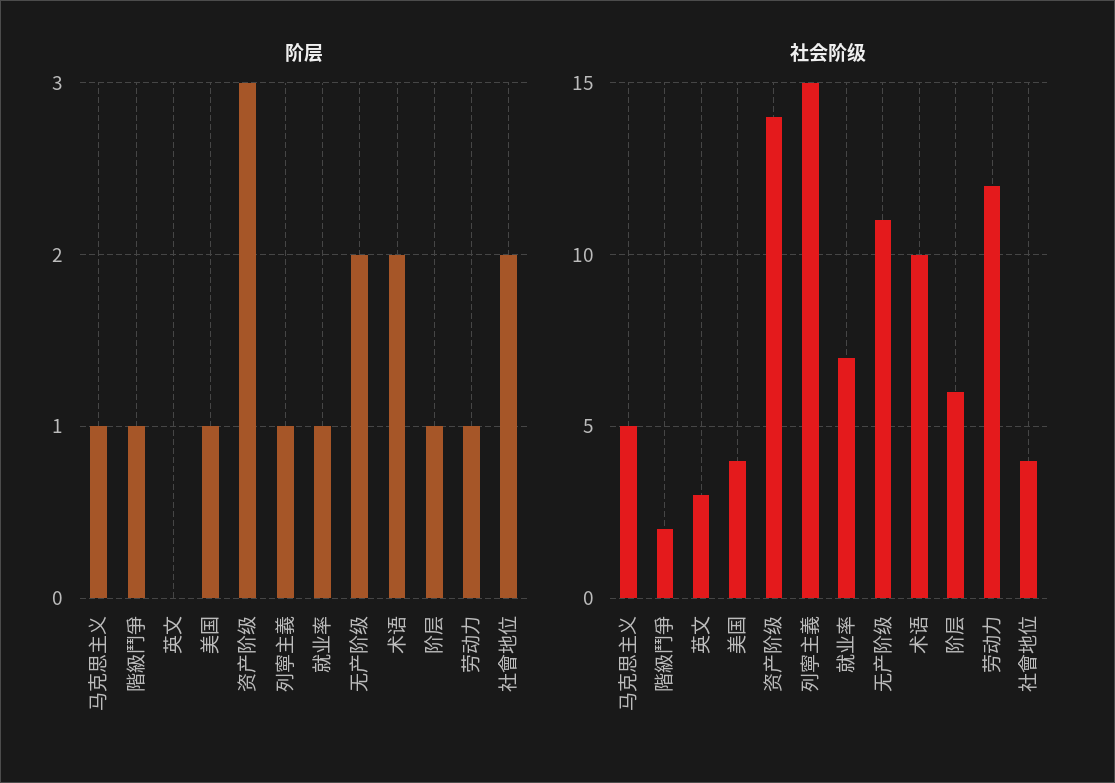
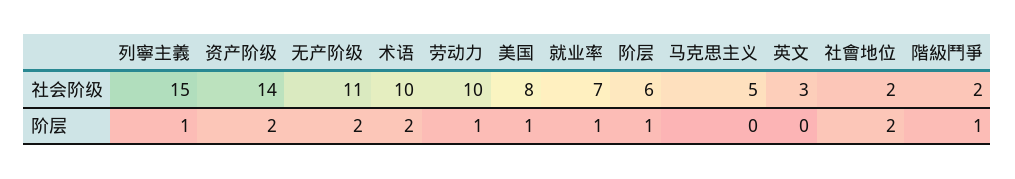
阶层, 马克思主义: 1 -> 0
阶层, 资产阶级: 3 -> 2
社会阶级, 美国: 4 -> 8
社会阶级, 劳动力: 12 -> 10
社会阶级, 社會地位: 4 -> 2

